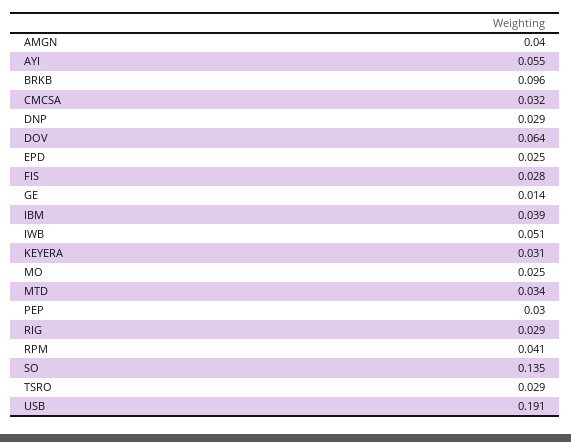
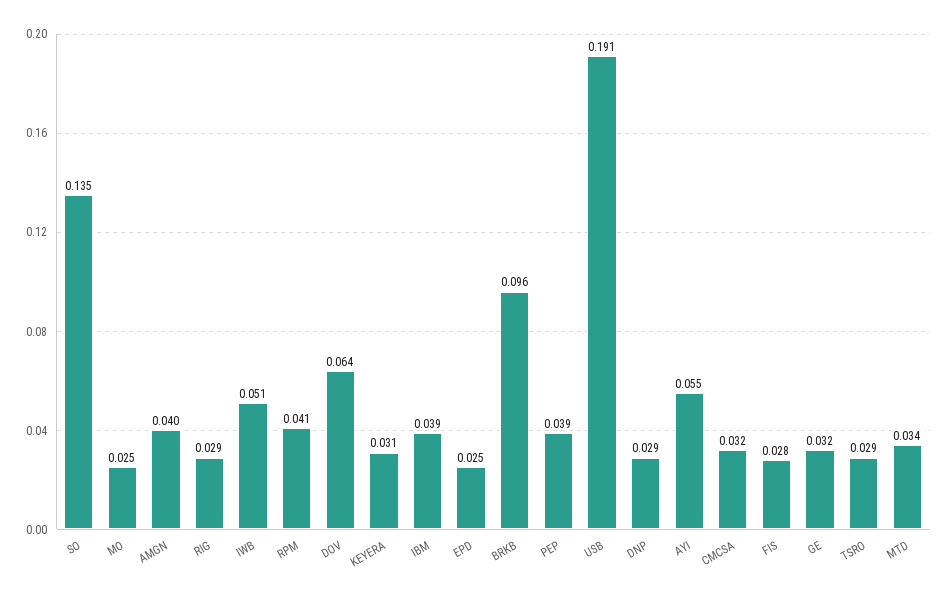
GE: 0.014 -> 0.032
PEP: 0.03 -> 0.039

